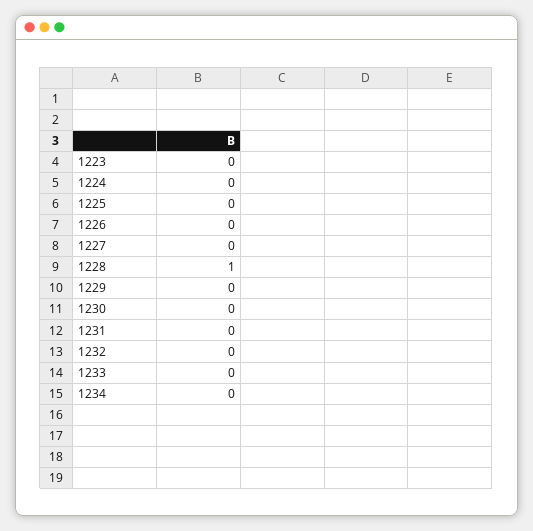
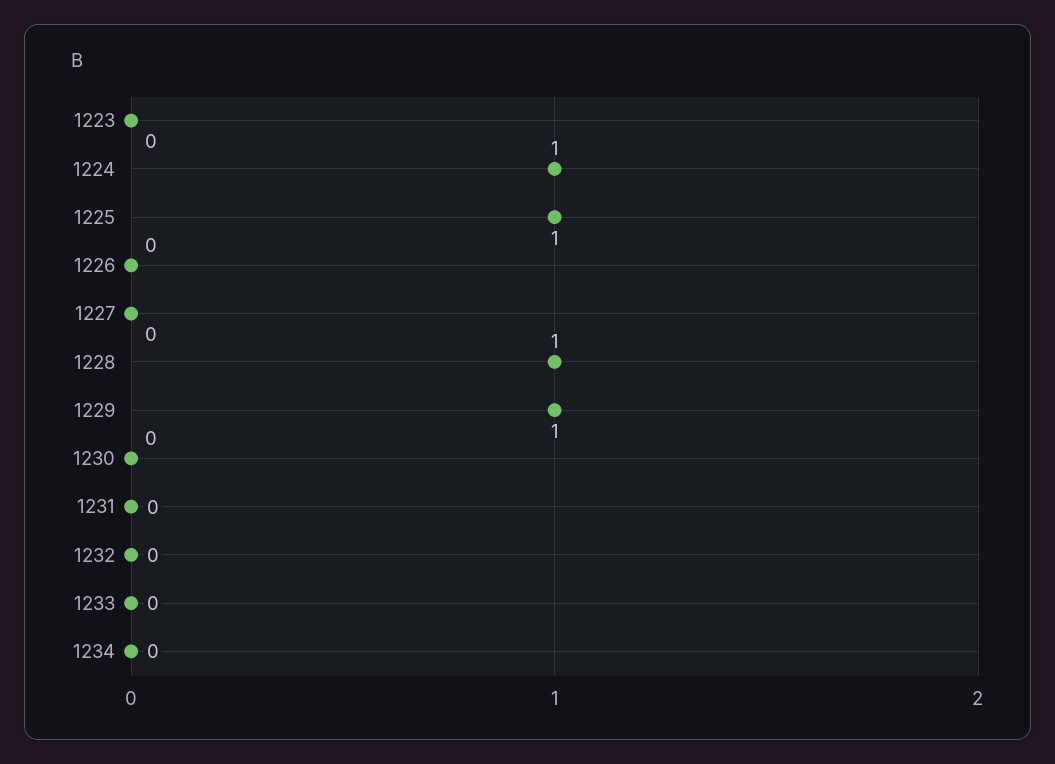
1224: 0 -> 1
1225: 0 -> 1
1229: 0 -> 1

